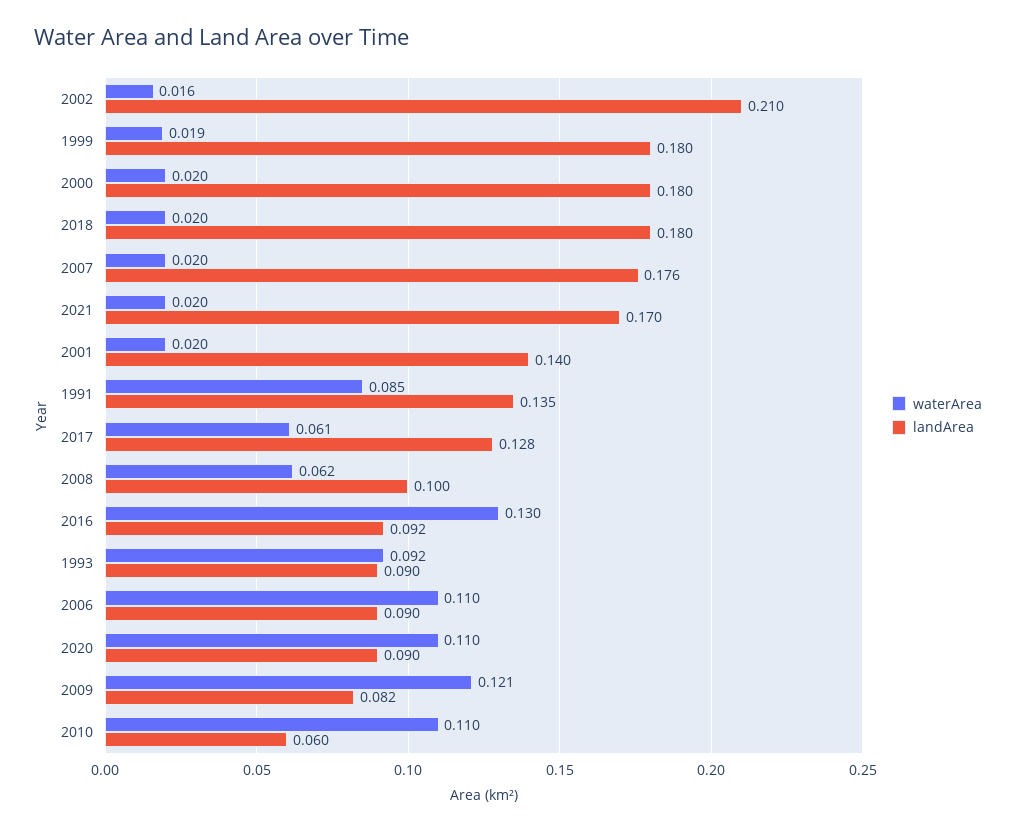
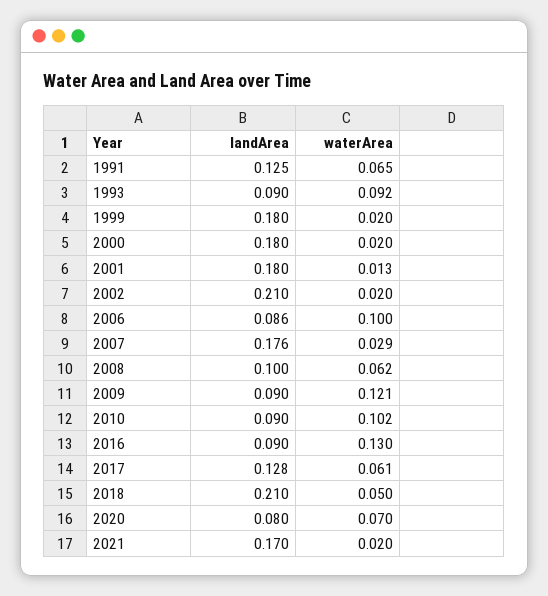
waterArea, 2002: 0.016 -> 0.02
waterArea, 1999: 0.019 -> 0.02
waterArea, 2018: 0.02 -> 0.05
landArea, 2018: 0.18 -> 0.21
waterArea, 2007: 0.02 -> 0.029
waterArea, 2001: 0.02 -> 0.013
landArea, 2001: 0.14 -> 0.18
waterArea, 1991: 0.085 -> 0.065
landArea, 1991: 0.135 -> 0.125
landArea, 2016: 0.092 -> 0.09
waterArea, 2006: 0.11 -> 0.1
landArea, 2006: 0.09 -> 0.086
waterArea, 2020: 0.11 -> 0.07
landArea, 2020: 0.09 -> 0.08
landArea, 2009: 0.082 -> 0.09
waterArea, 2010: 0.11 -> 0.102
landArea, 2010: 0.06 -> 0.09

